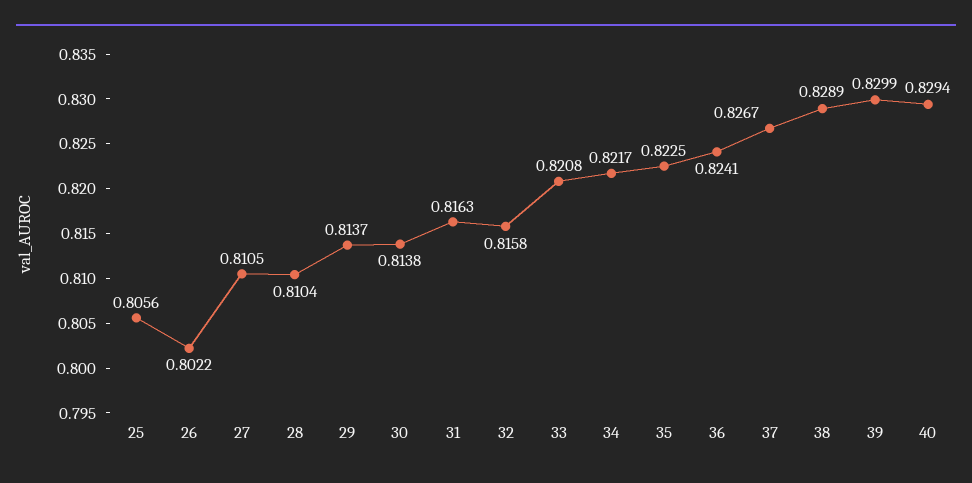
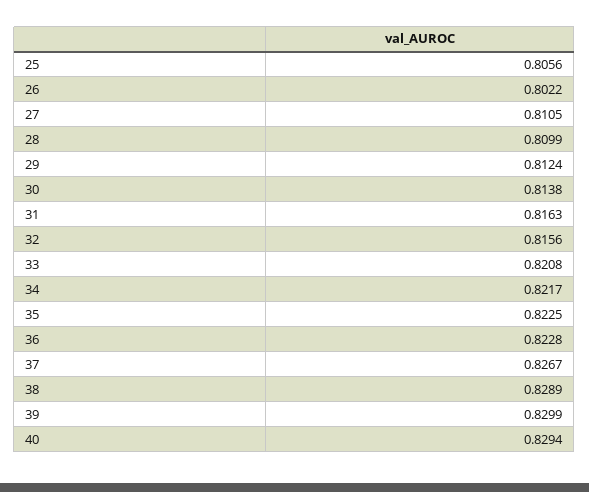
28: 0.8104 -> 0.8099
29: 0.8137 -> 0.8124
32: 0.8158 -> 0.8156
36: 0.8241 -> 0.8228

